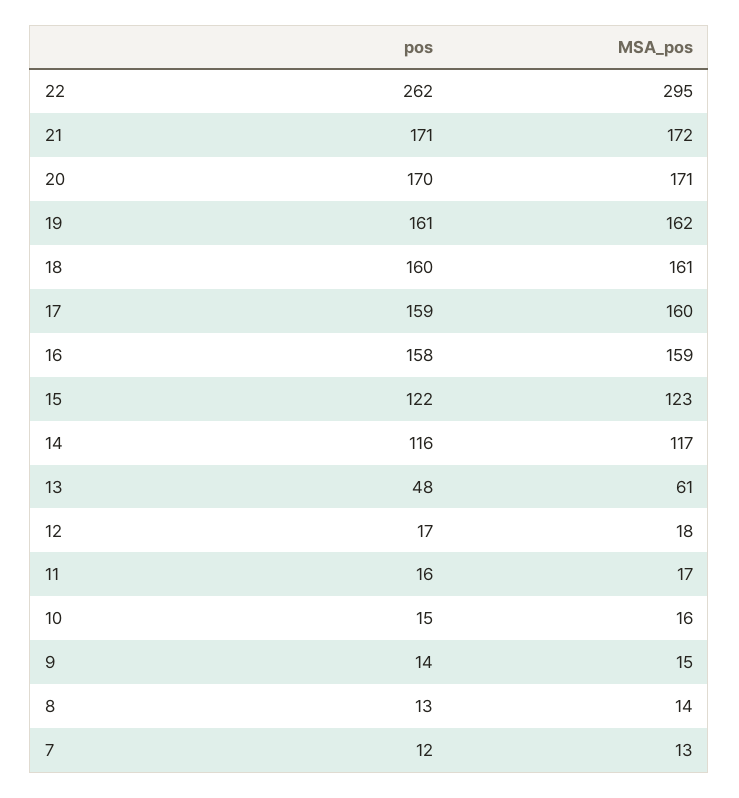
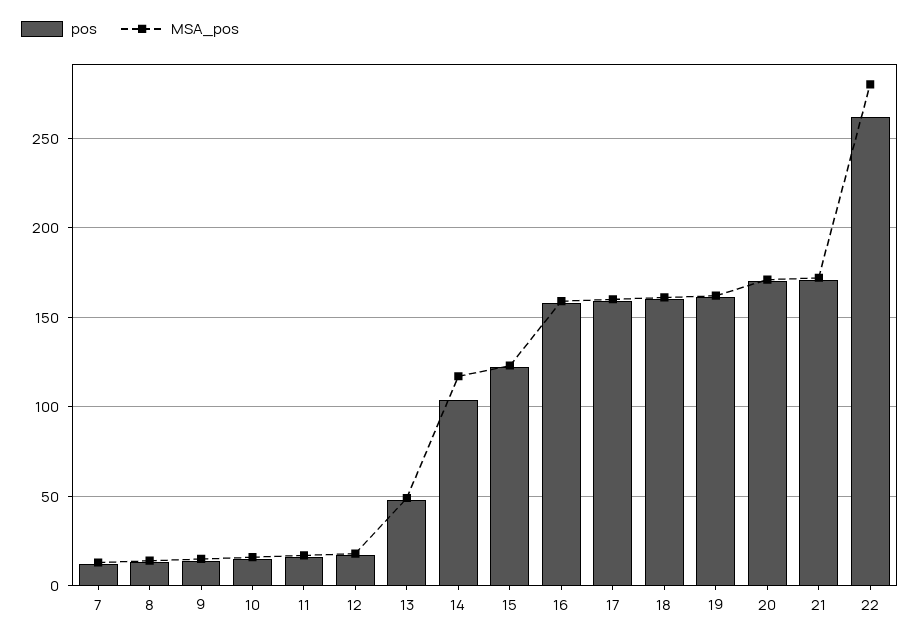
MSA_pos, 22: 295 -> 280
pos, 14: 116 -> 105
MSA_pos, 13: 61 -> 50

